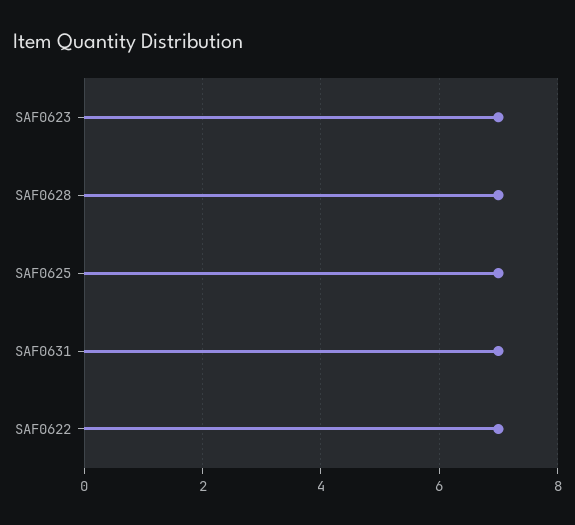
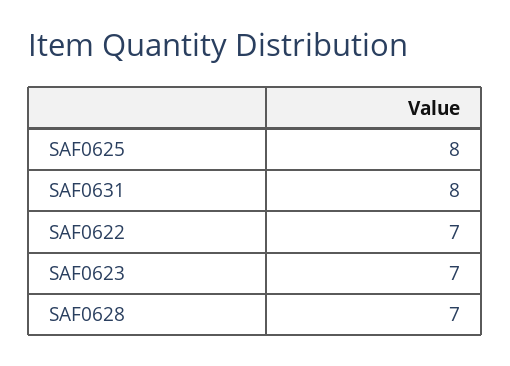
SAF0625: 7 -> 8
SAF0631: 7 -> 8

